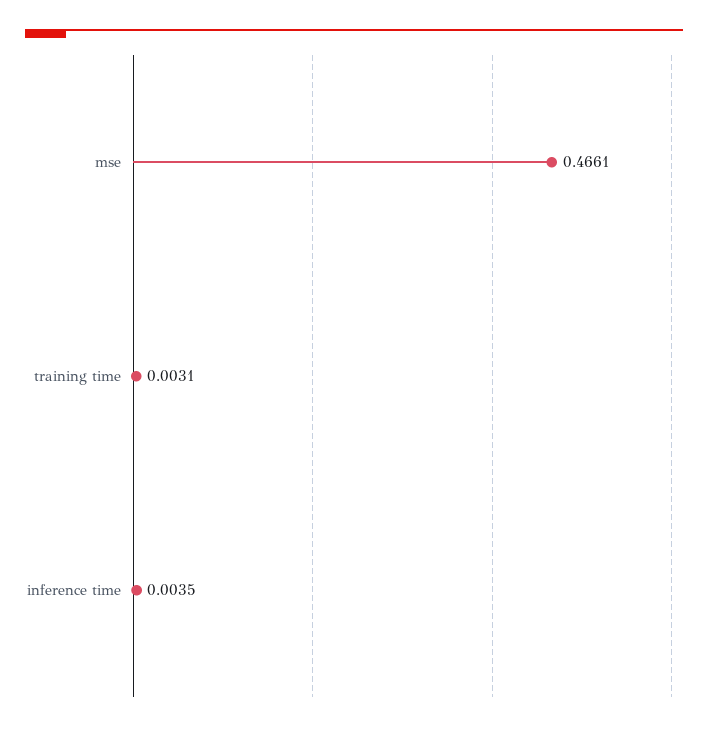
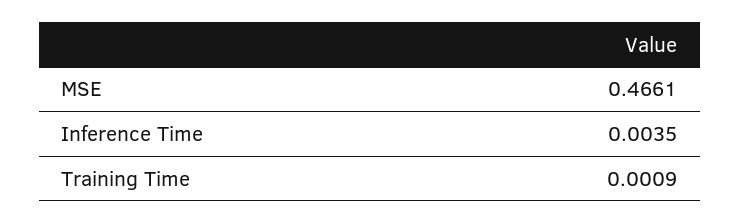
training time: 0.0031 -> 0.0009

